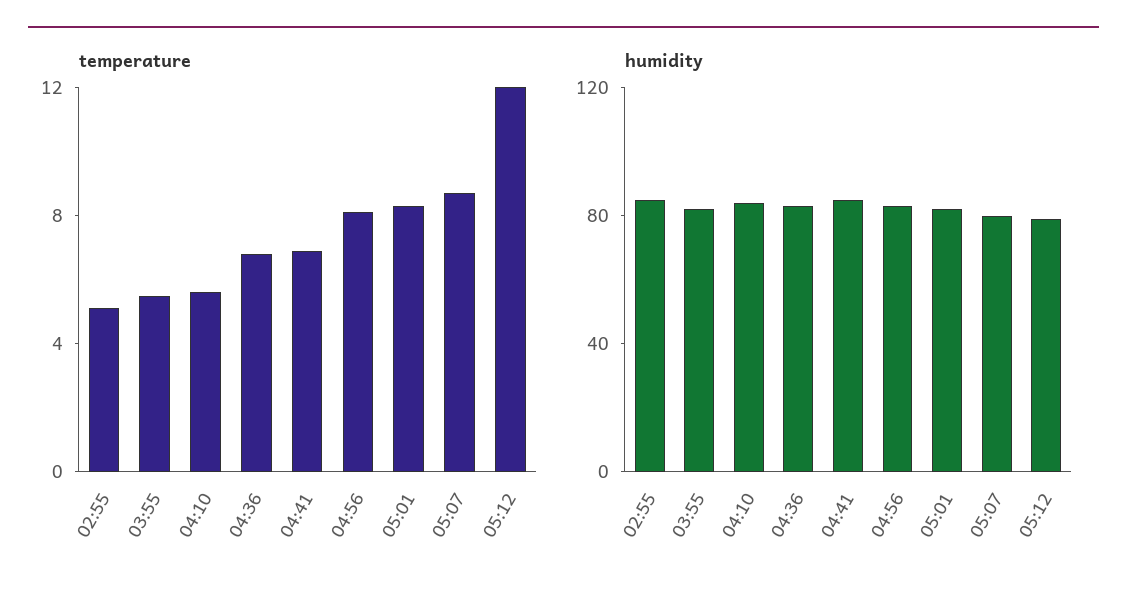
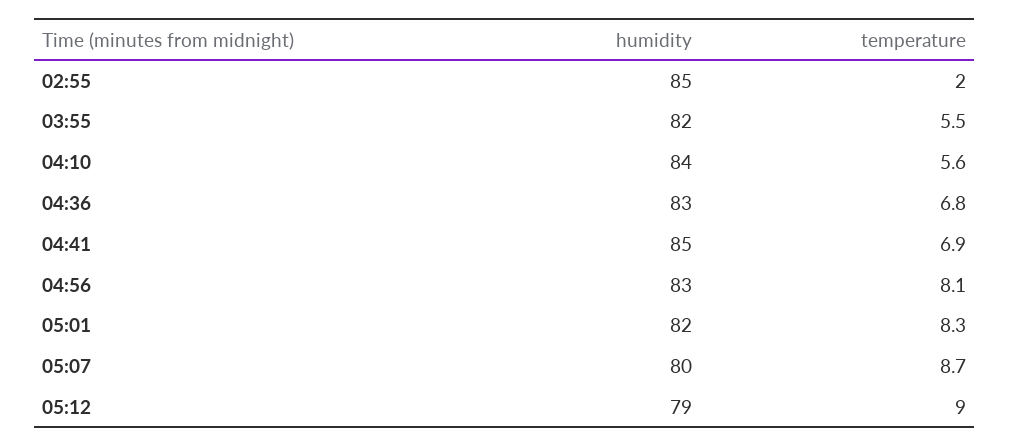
temperature, 02:55: 5 -> 2
temperature, 05:12: 12 -> 9

